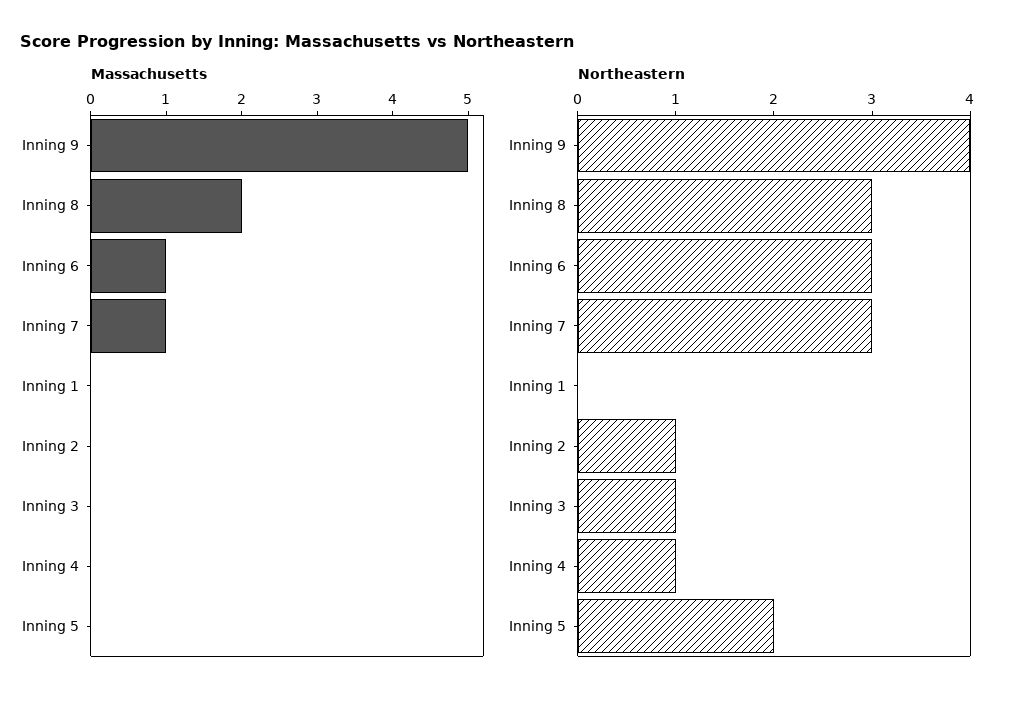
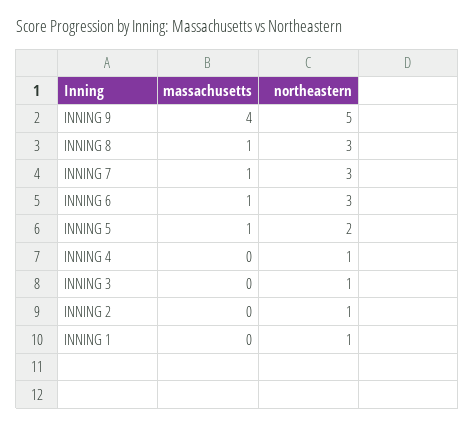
Massachusetts, Inning 9: 5 -> 4
Massachusetts, Inning 8: 2 -> 1
Massachusetts, Inning 5: 0 -> 1
Northeastern, Inning 9: 4 -> 5
Northeastern, Inning 1: 0 -> 1

